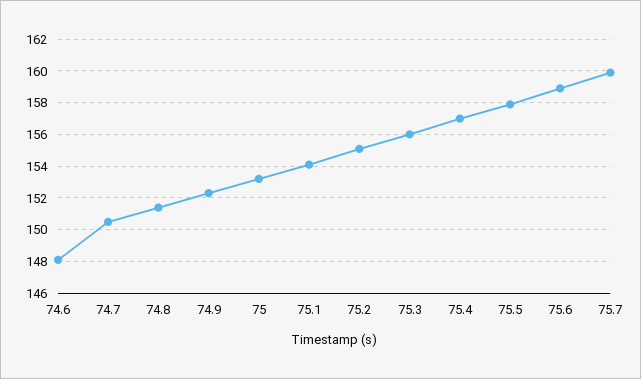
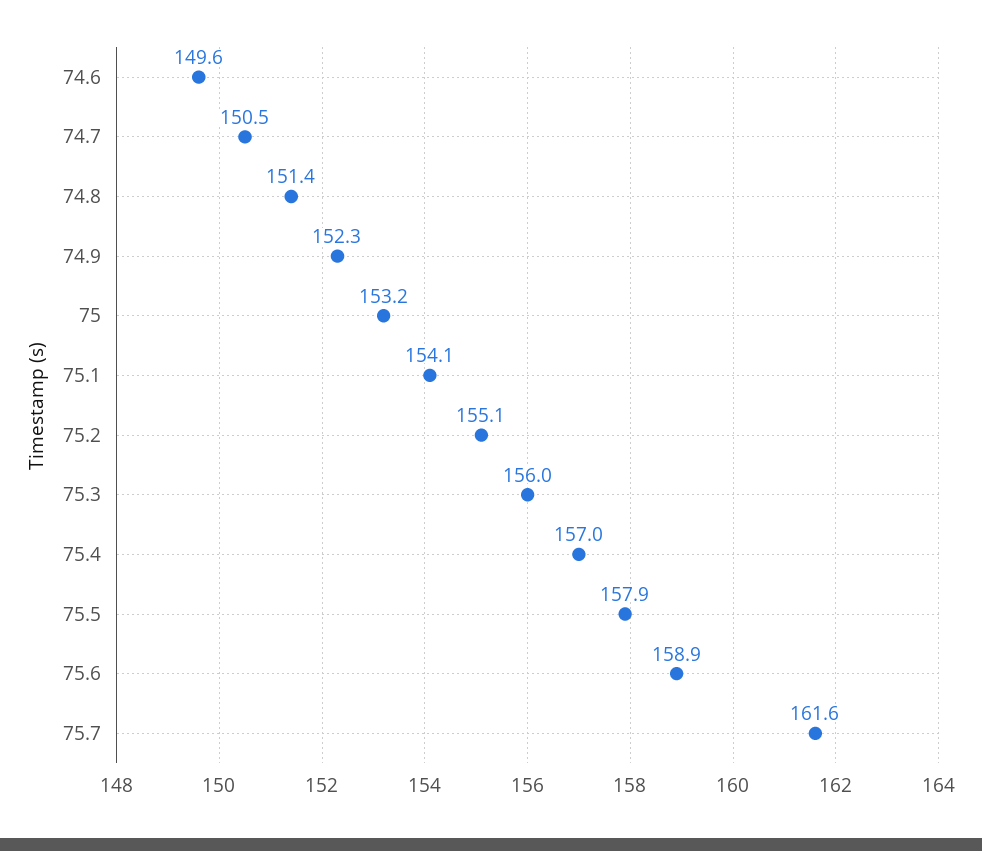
74.6: 148 -> 149.6
75.7: 160 -> 161.6

